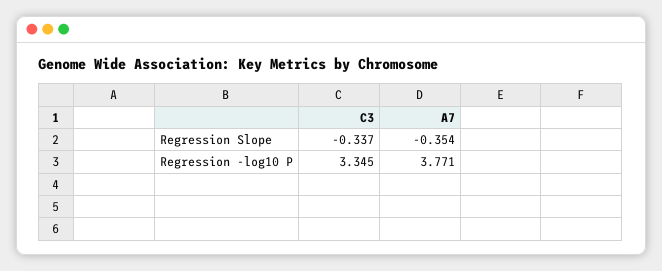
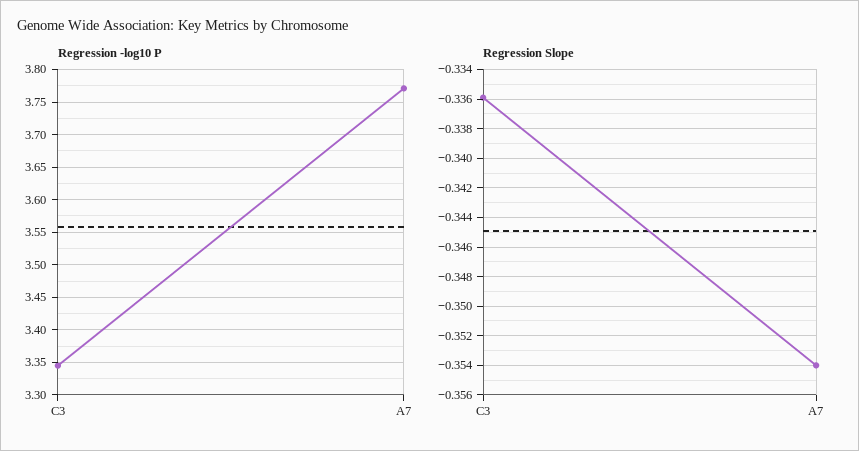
Regression Slope, C3: -0.337 -> -0.336

